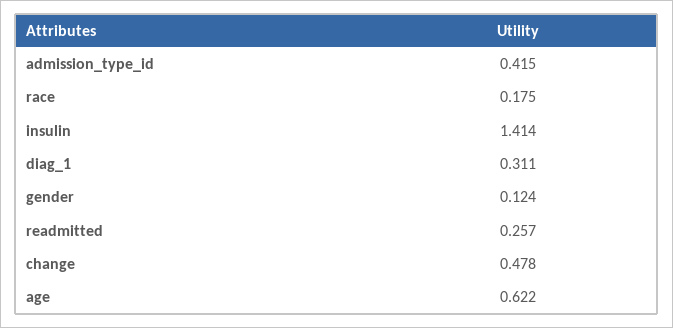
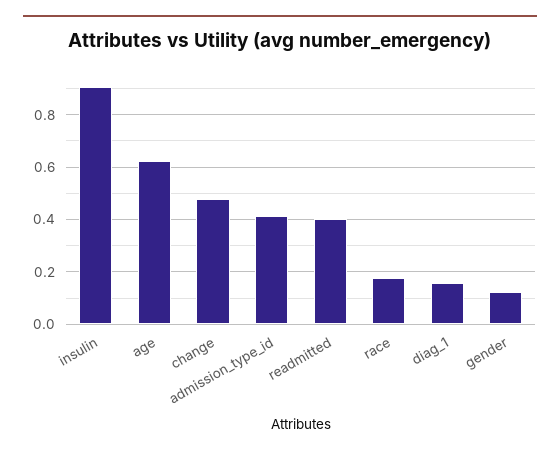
insulin: 1.414 -> 0.9
diag_1: 0.311 -> 0.15
readmitted: 0.257 -> 0.4

